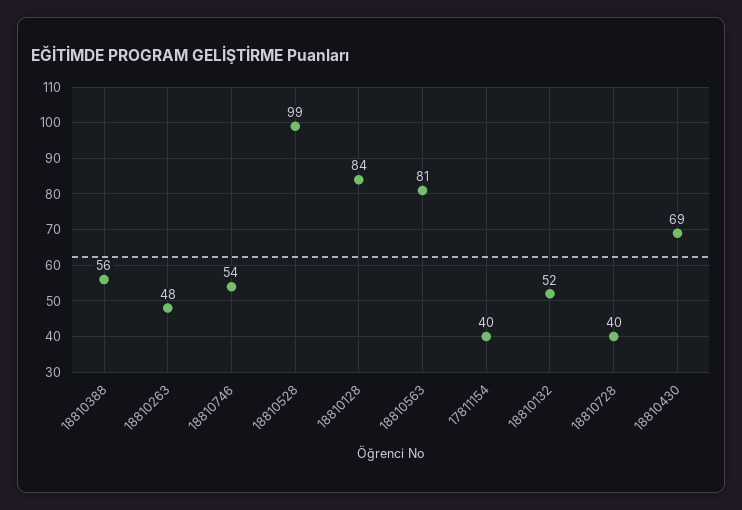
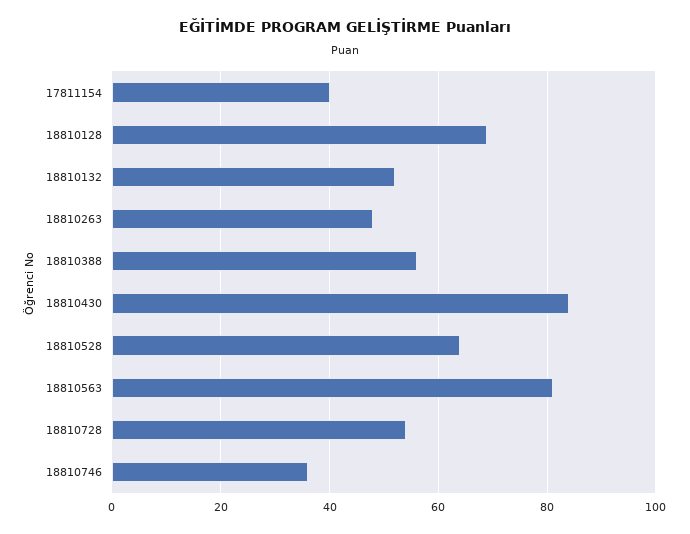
18810746: 54 -> 35
18810528: 99 -> 65
18810128: 84 -> 70
18810728: 40 -> 55
18810430: 69 -> 85

